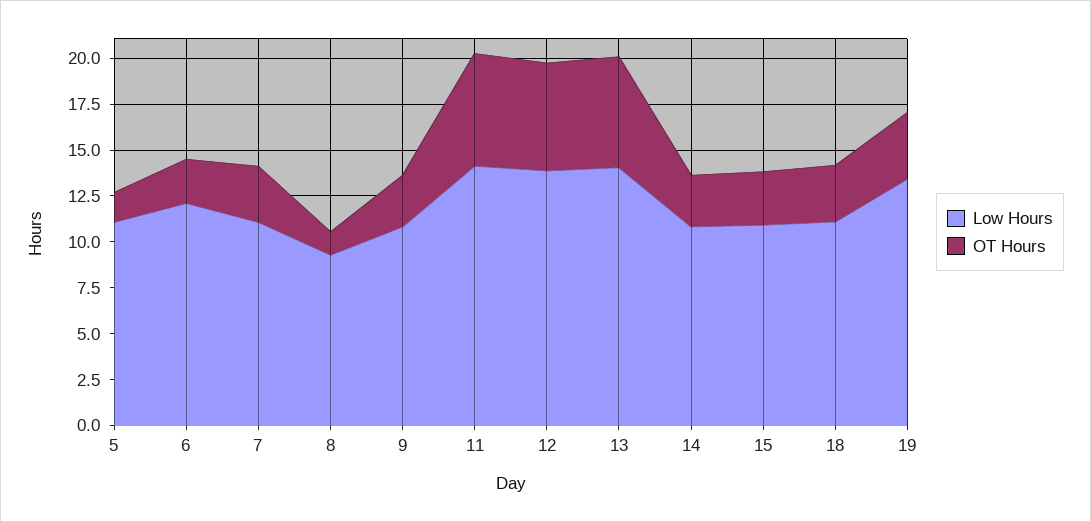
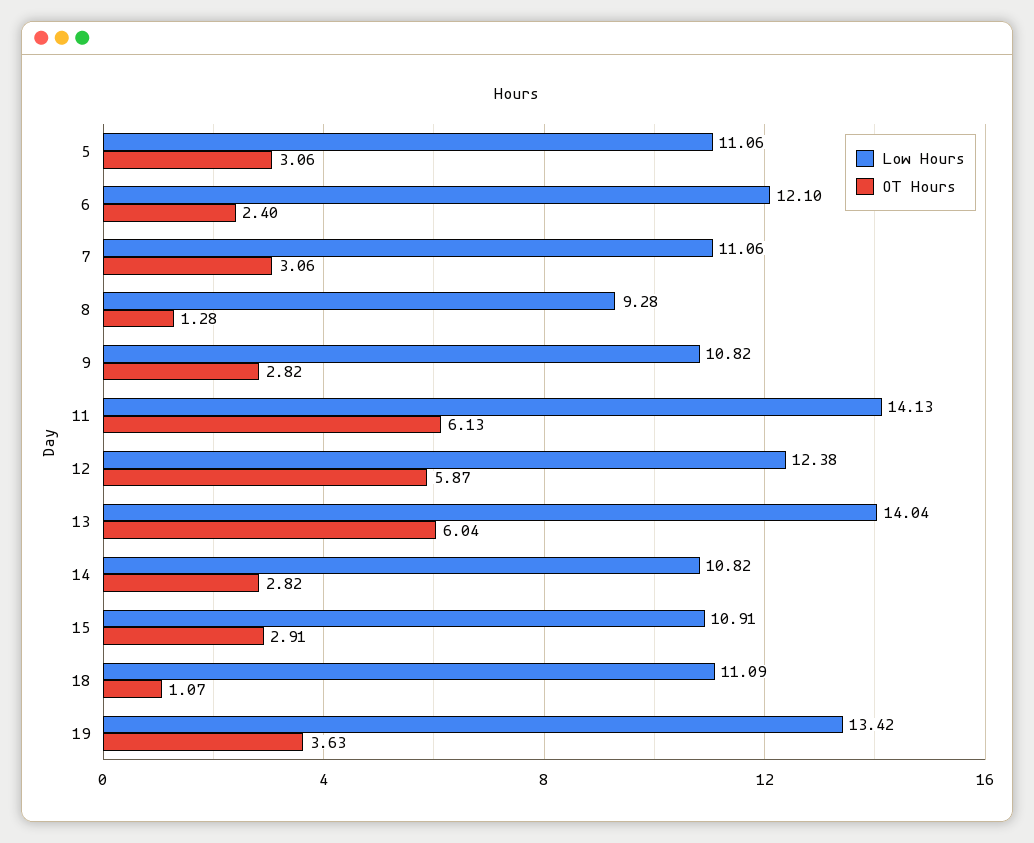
OT Hours, 5: 1.5 -> 3.06
Low Hours, 12: 14 -> 12.38
OT Hours, 18: 3 -> 1.07

